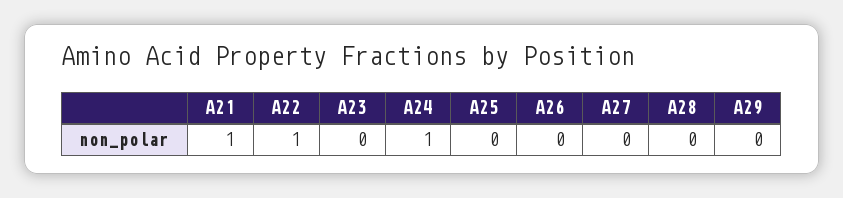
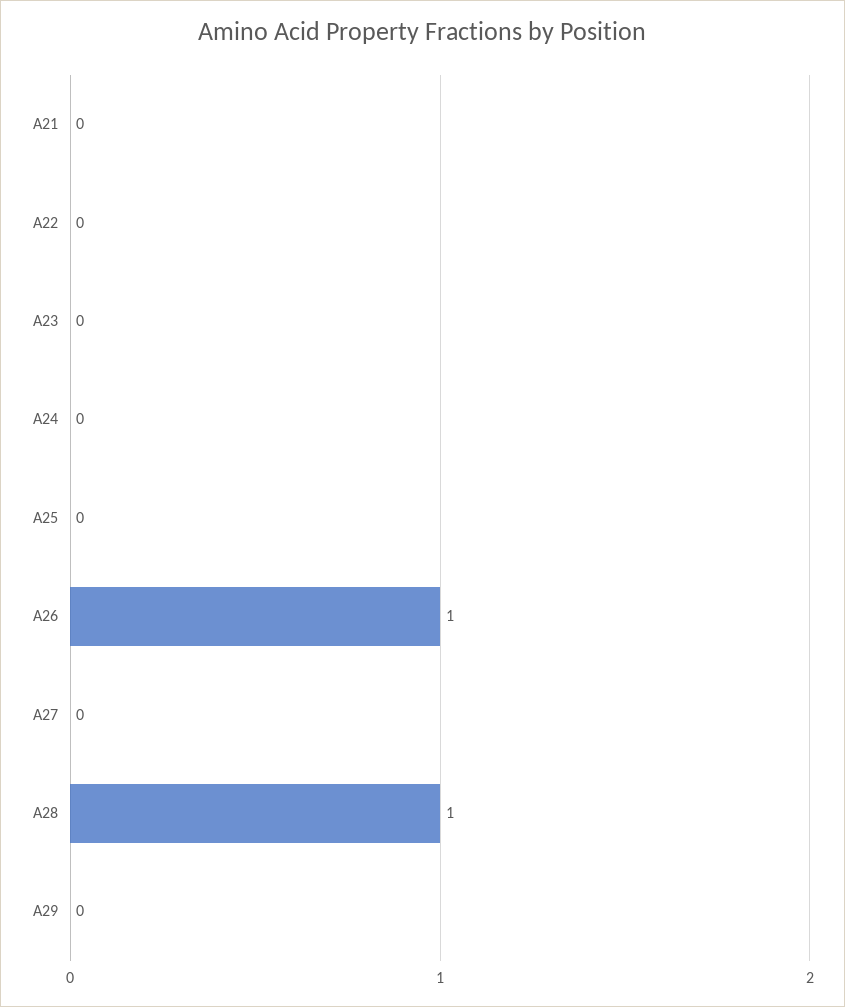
A21: 1 -> 0
A22: 1 -> 0
A24: 1 -> 0
A26: 0 -> 1
A28: 0 -> 1

